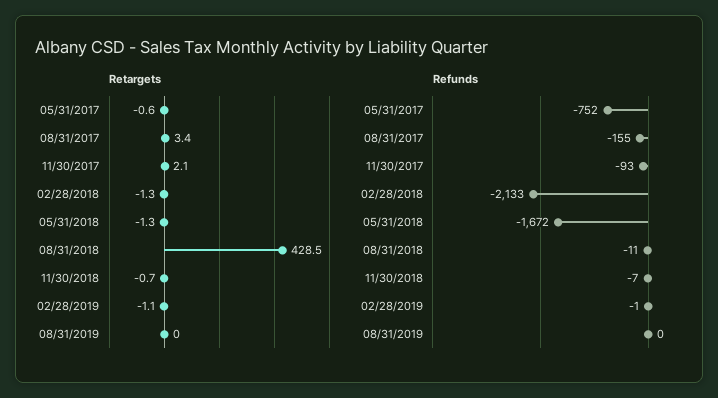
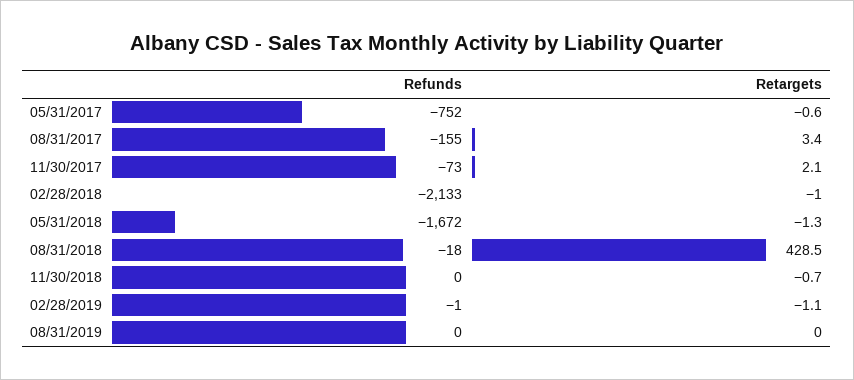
Retargets, 02/28/2018: -1.3 -> -1
Refunds, 11/30/2017: -93 -> -73
Refunds, 08/31/2018: -11 -> -18
Refunds, 11/30/2018: -7 -> 0

